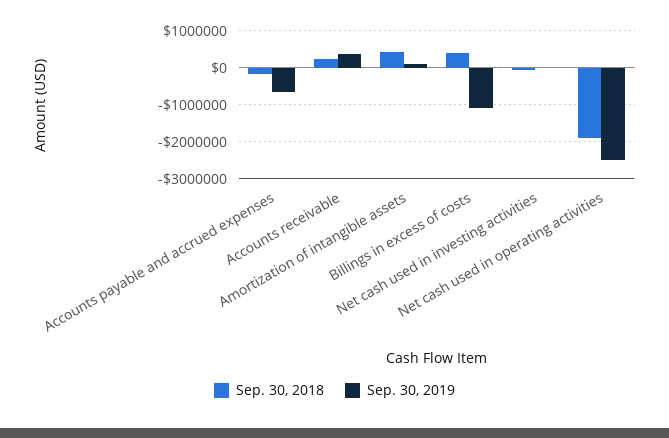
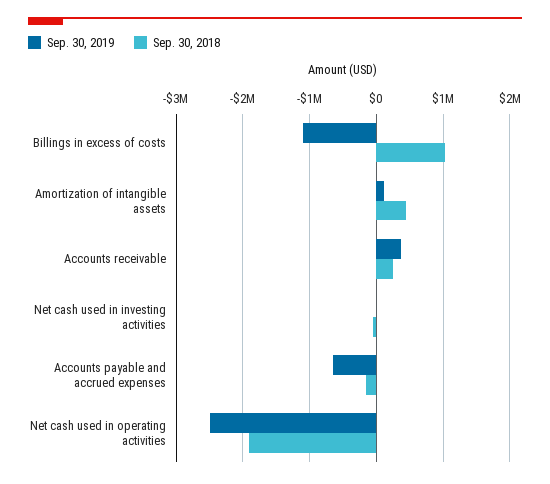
Sep. 30, 2018, Billings in excess of costs: 400000 -> 1000000

